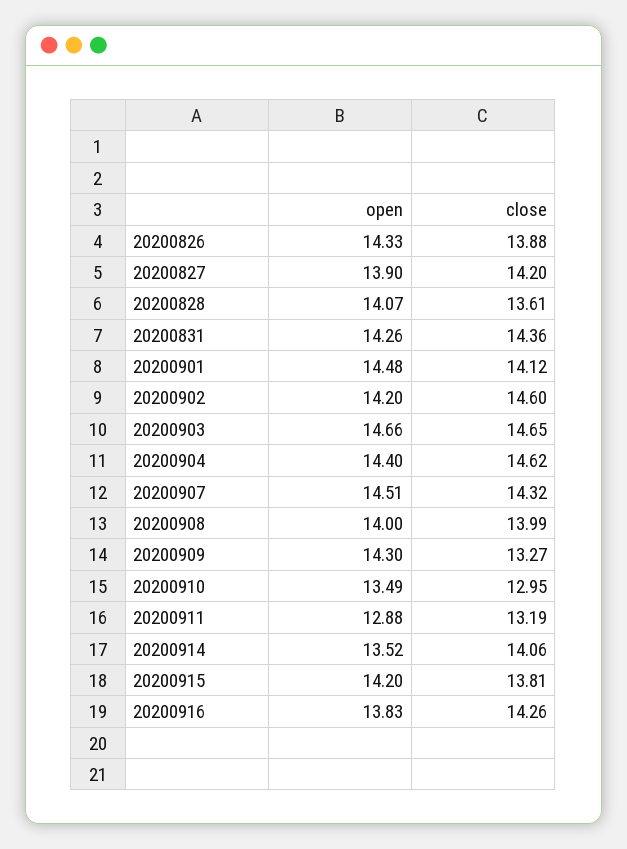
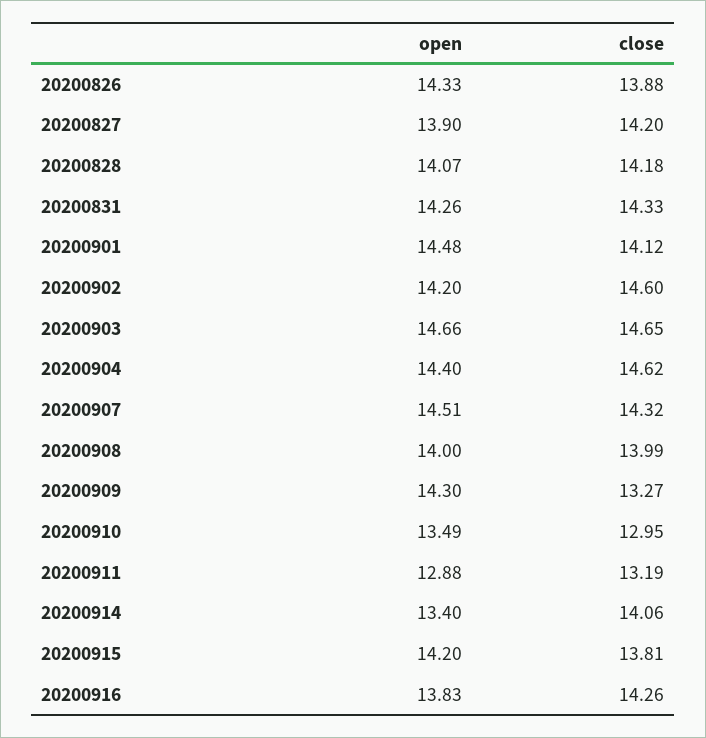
close, 20200828: 13.61 -> 14.18
close, 20200831: 14.36 -> 14.33
open, 20200914: 13.52 -> 13.4

